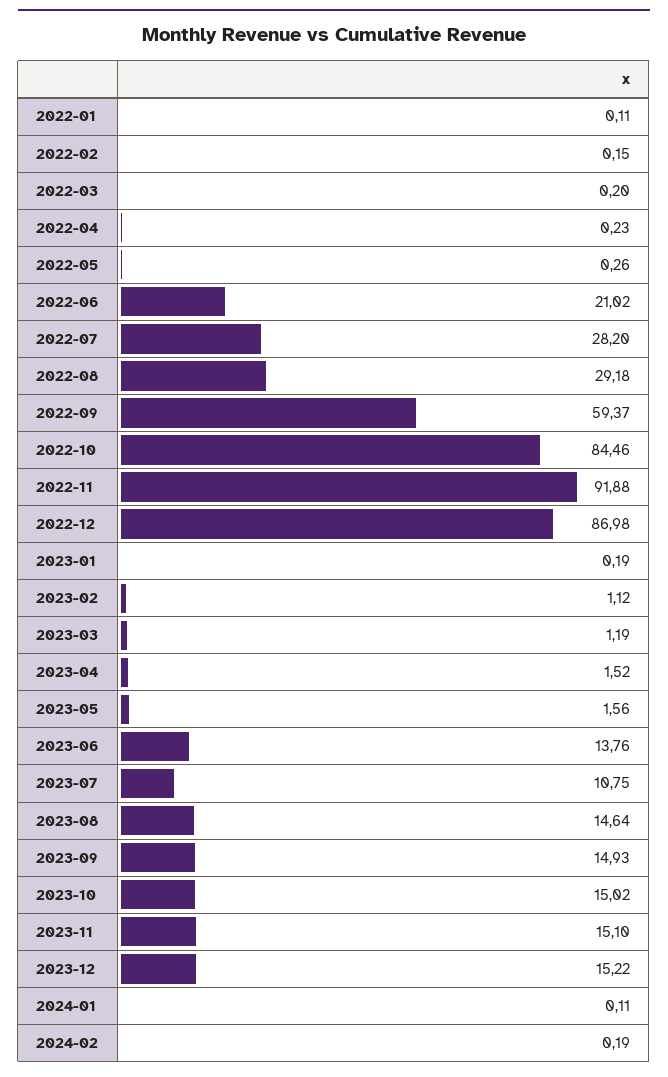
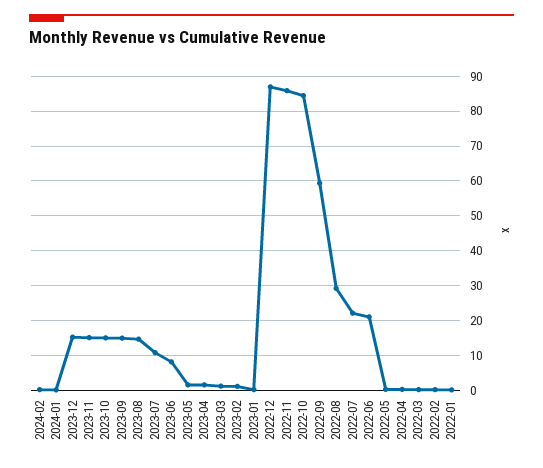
2022-07: 28.2 -> 22
2022-11: 91.88 -> 86
2023-06: 13.76 -> 8

